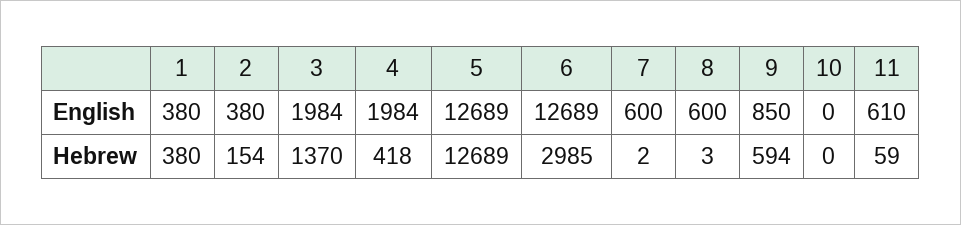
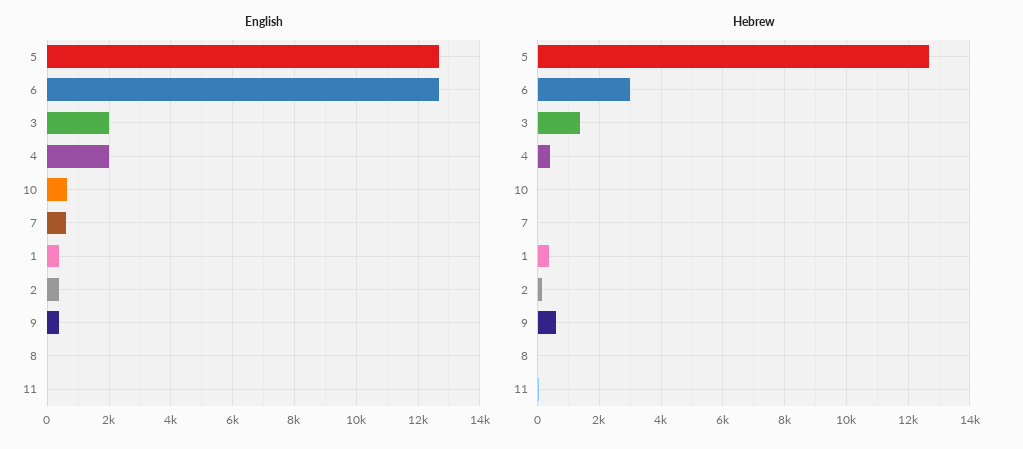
English, 8: 600 -> 0
English, 9: 850 -> 400
English, 10: 0 -> 600
English, 11: 610 -> 0

